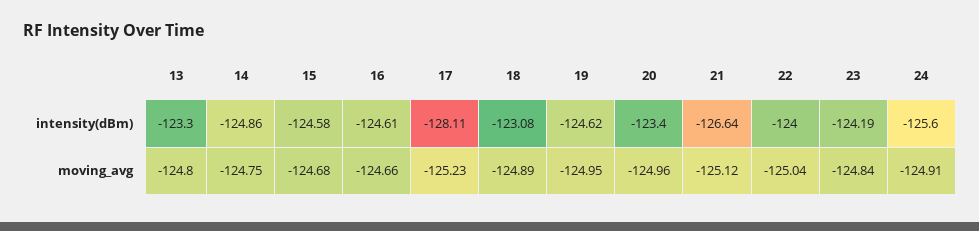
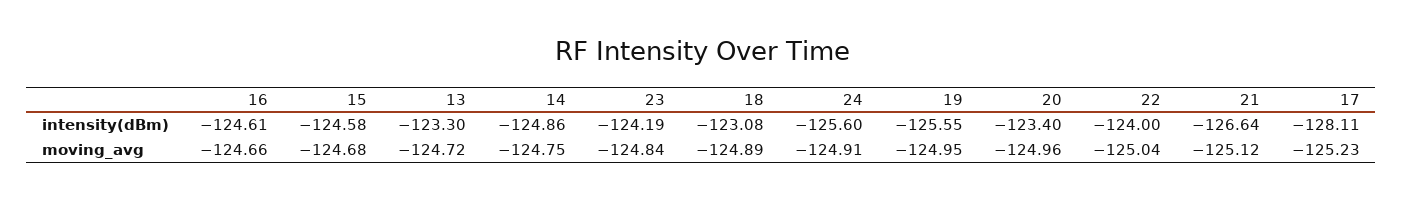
19, intensity(dBm): -124.62 -> -125.55
13, moving_avg: -124.8 -> -124.72

